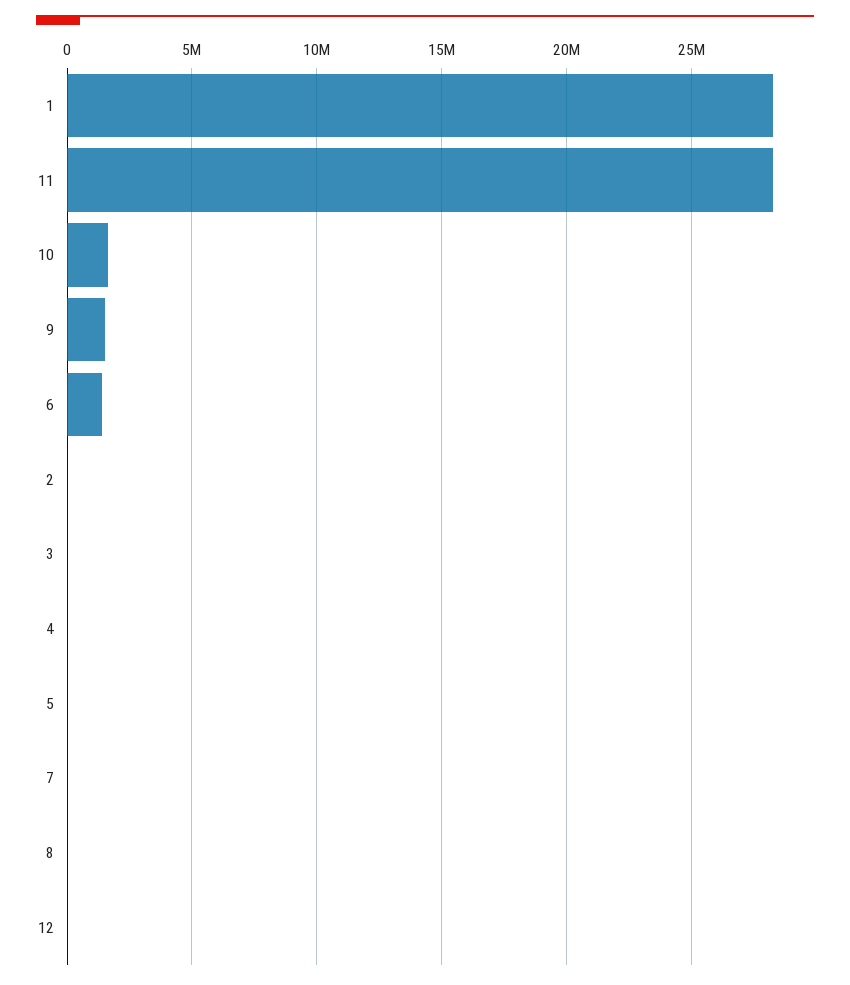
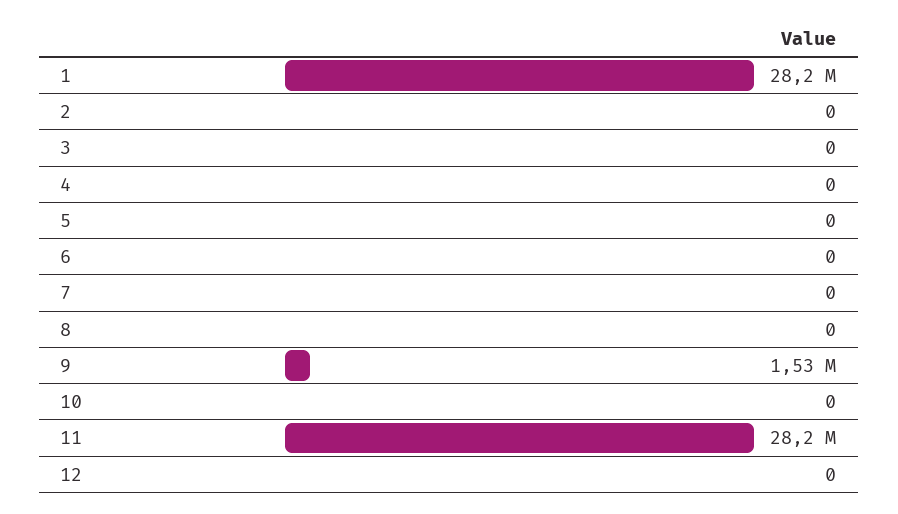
10: 1500000 -> 0
6: 1500000 -> 0

